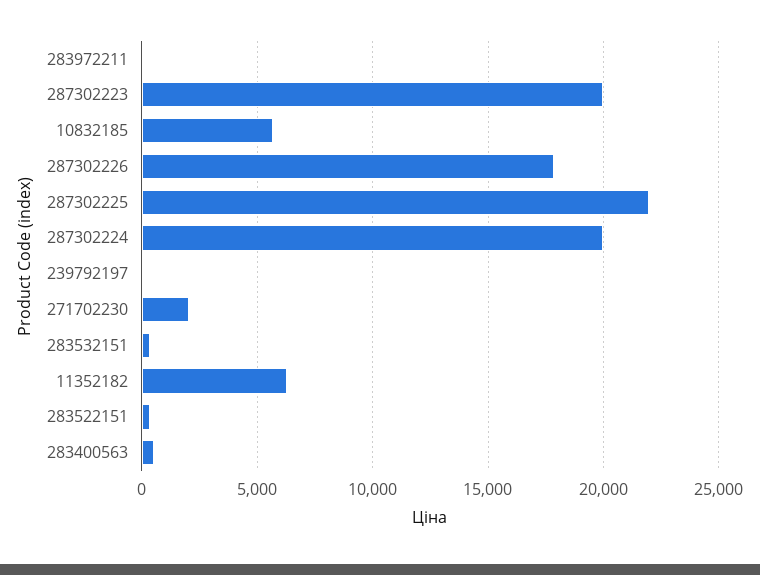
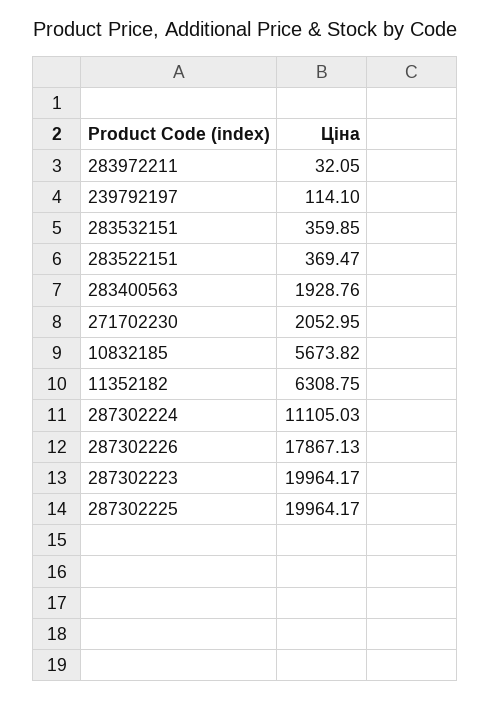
287302225: 22000 -> 19964.17
287302224: 20000 -> 11105.03
283400563: 500 -> 1928.76

